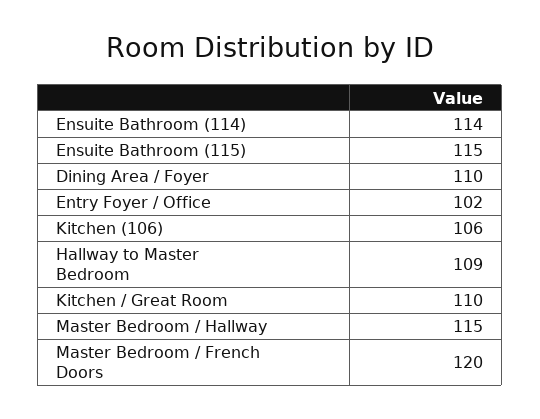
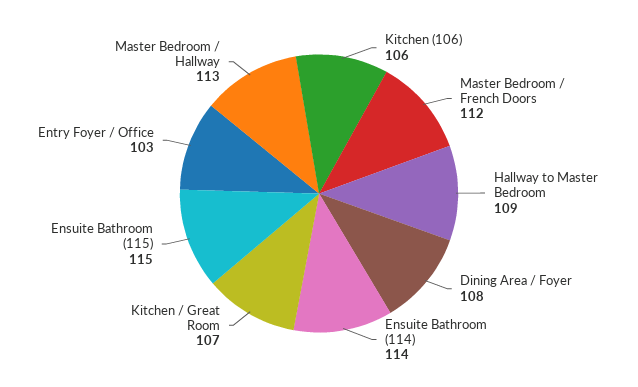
Dining Area / Foyer: 110 -> 108
Entry Foyer / Office: 102 -> 103
Kitchen / Great Room: 110 -> 107
Master Bedroom / Hallway: 115 -> 113
Master Bedroom / French Doors: 120 -> 112

